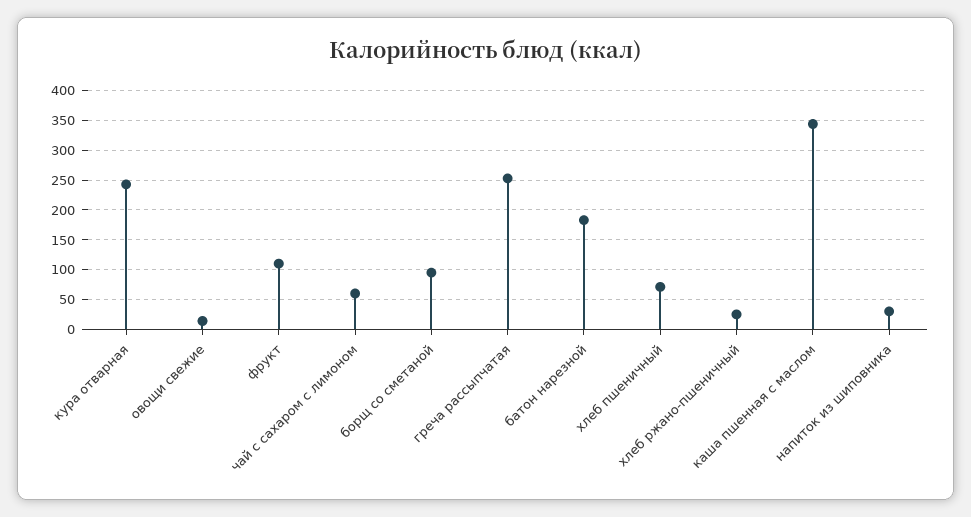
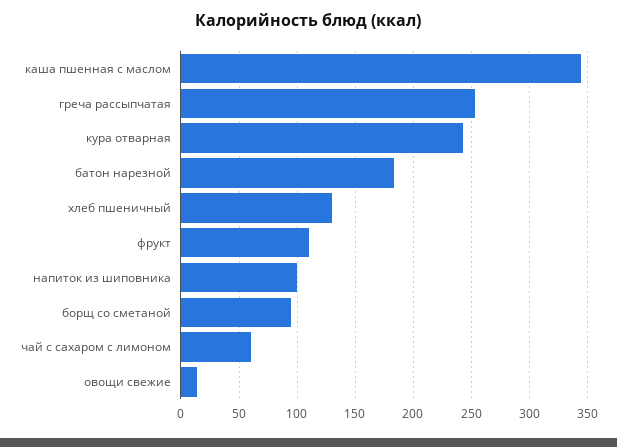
хлеб пшеничный: 75 -> 130
хлеб ржано-пшеничный: 25 -> none
напиток из шиповника: 25 -> 100

